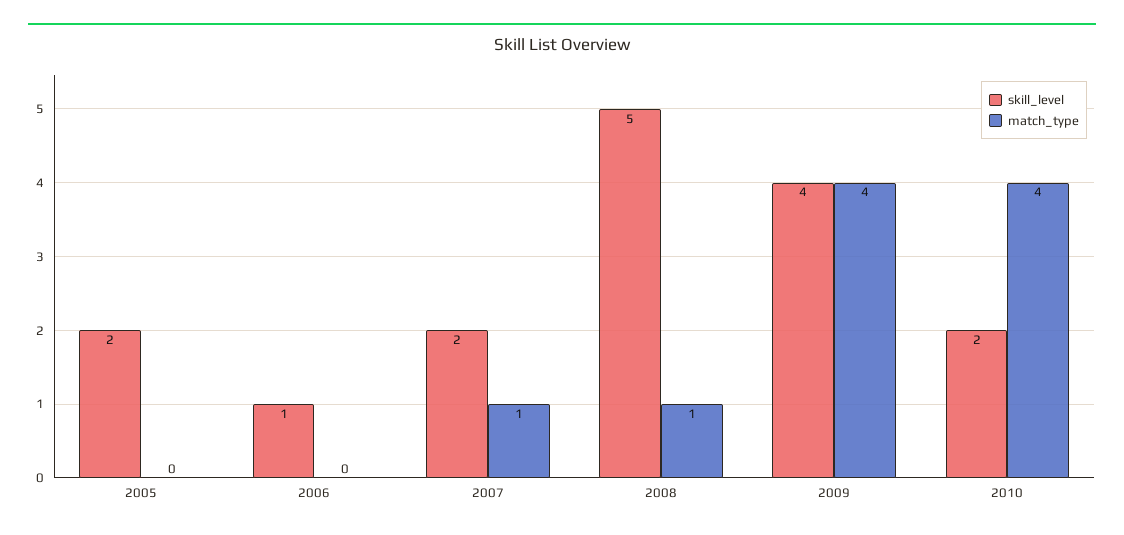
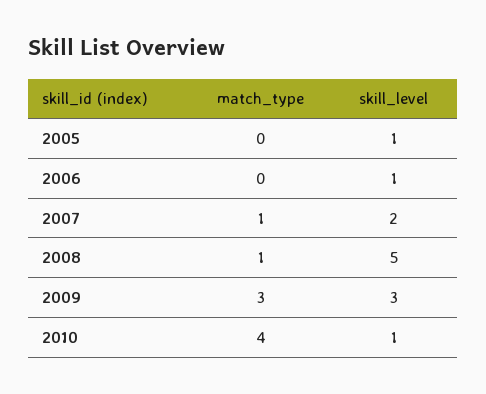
skill_level, 2005: 2 -> 1
skill_level, 2009: 4 -> 3
match_type, 2009: 4 -> 3
skill_level, 2010: 2 -> 1

